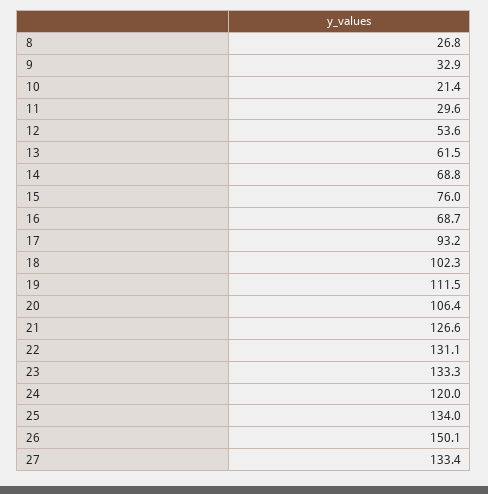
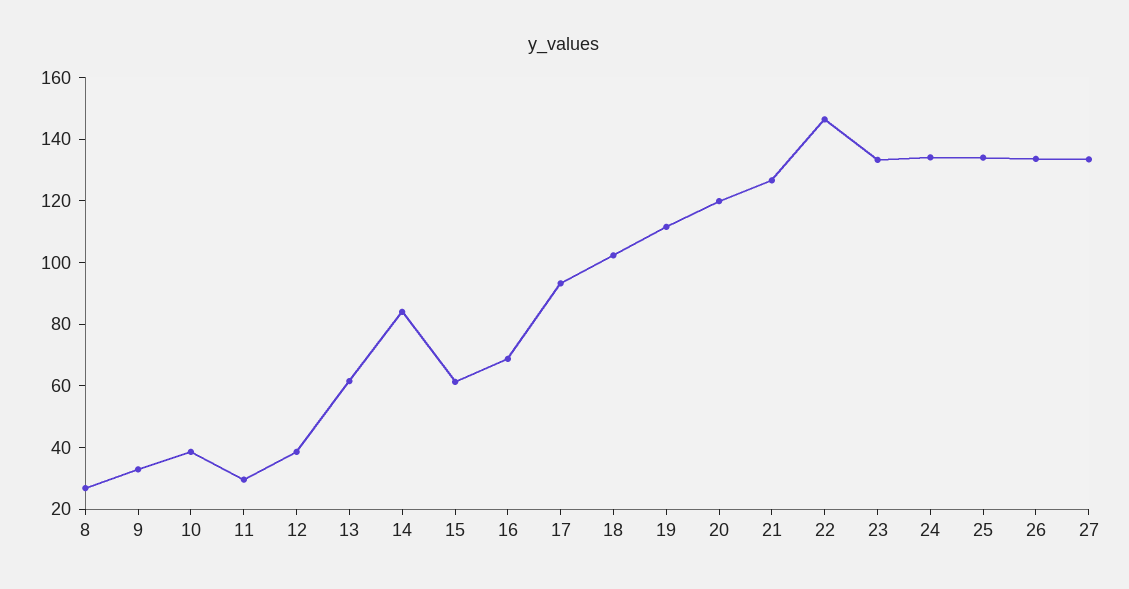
10: 21.4 -> 40
12: 53.6 -> 40
14: 68.8 -> 85
15: 76 -> 60
20: 106.4 -> 120
22: 131.1 -> 145
24: 120 -> 135
26: 150.1 -> 135

